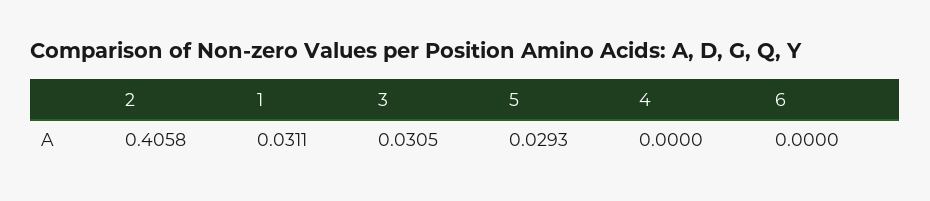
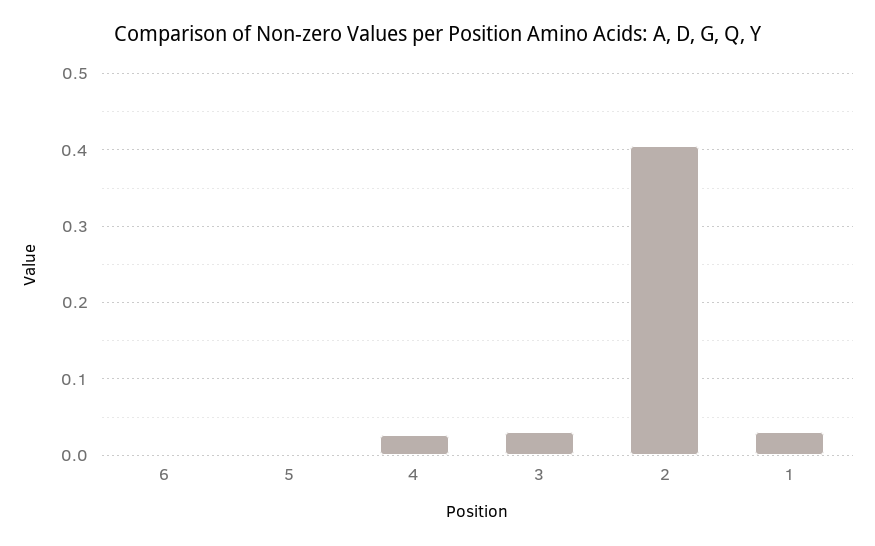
5: 0.0293 -> 0
4: 0 -> 0.03

